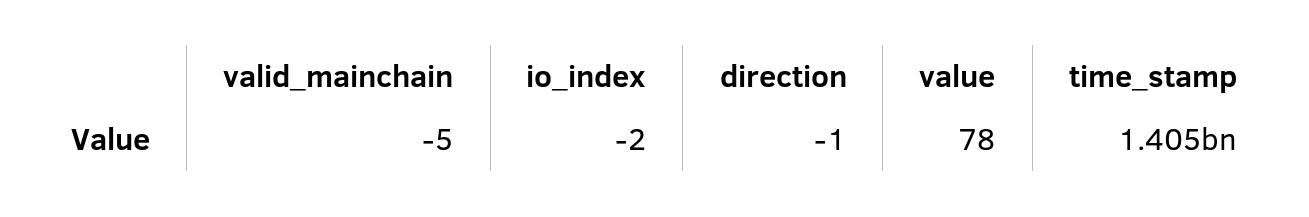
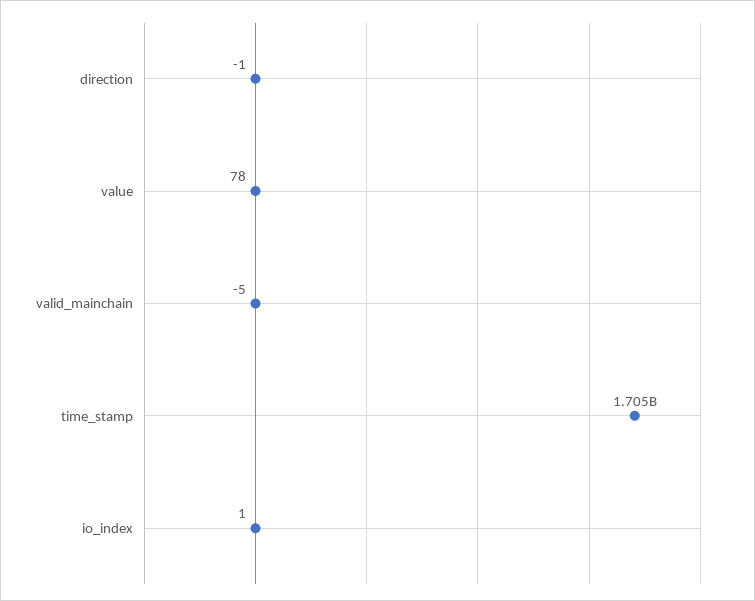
io_index: -2 -> 1
time_stamp: 1405000000 -> 1705000000

